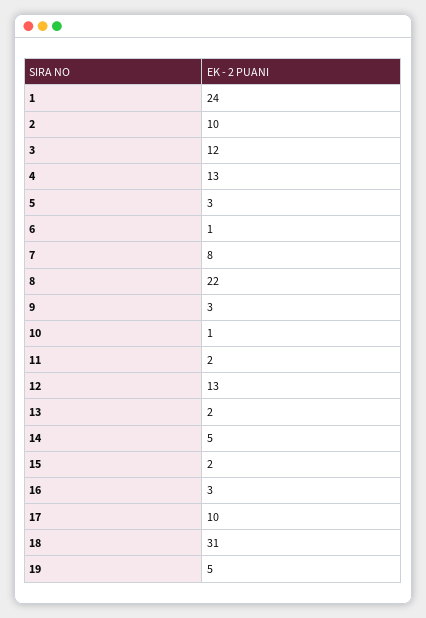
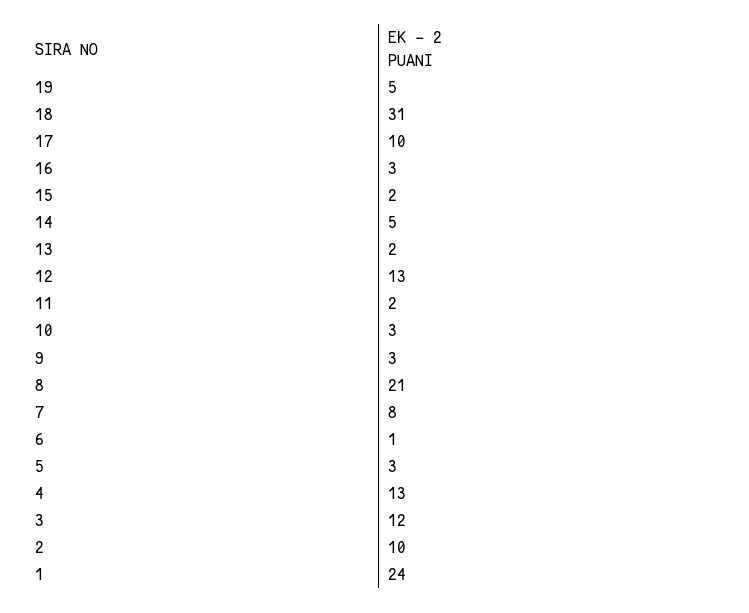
8: 22 -> 21
10: 1 -> 3

